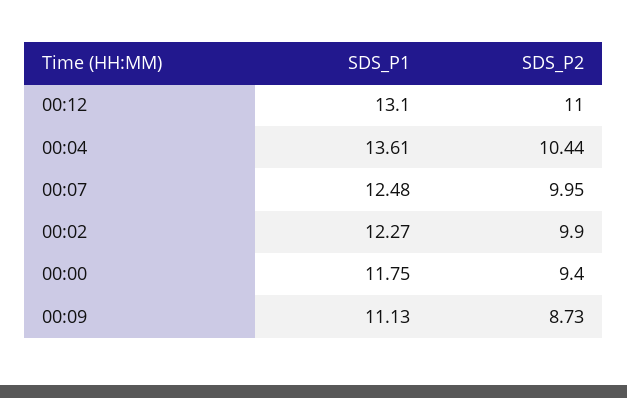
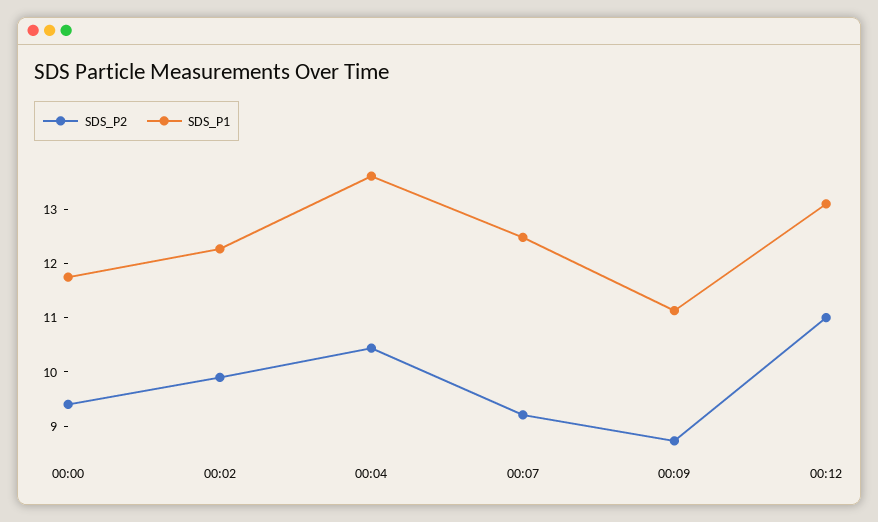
SDS_P2, 00:07: 9.95 -> 9.2

